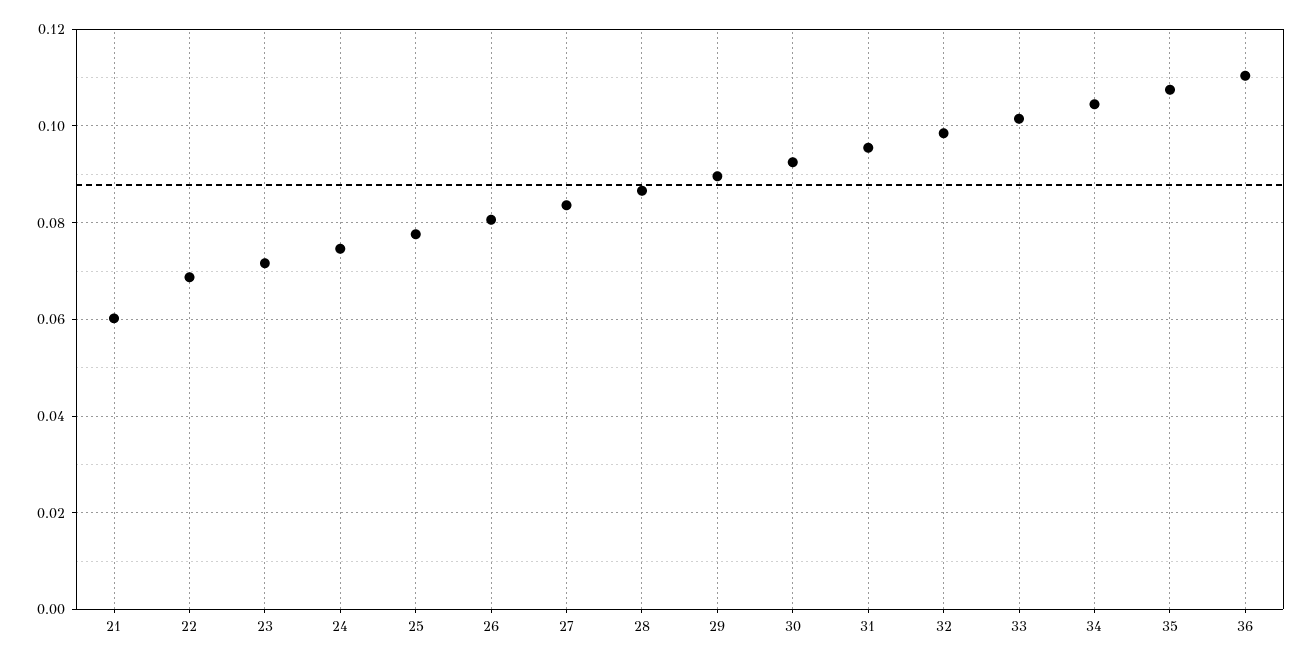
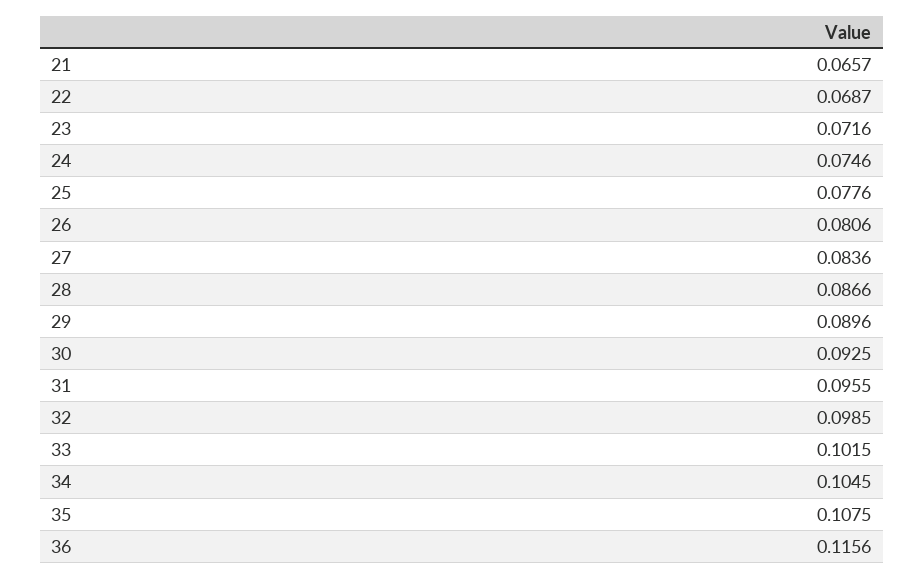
21: 0.06 -> 0.0657
36: 0.11 -> 0.1156

